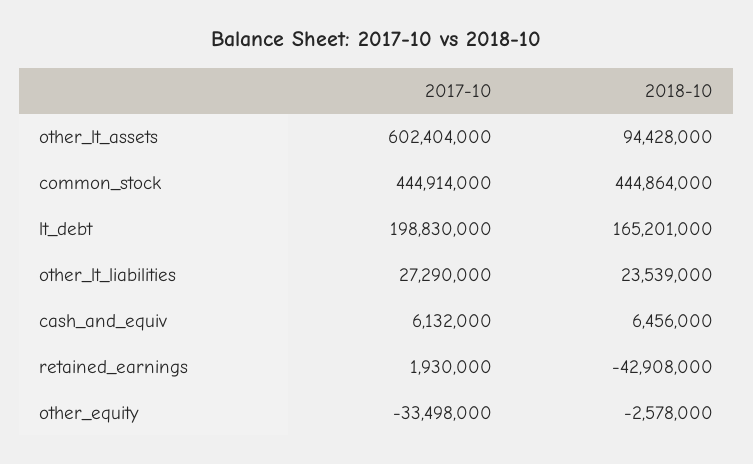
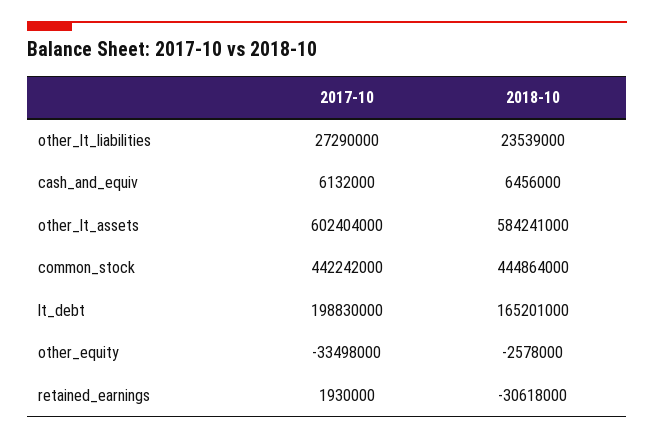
2018-10, other_lt_assets: 94428000 -> 584241000
2017-10, common_stock: 444914000 -> 442242000
2018-10, retained_earnings: -42908000 -> -30618000

